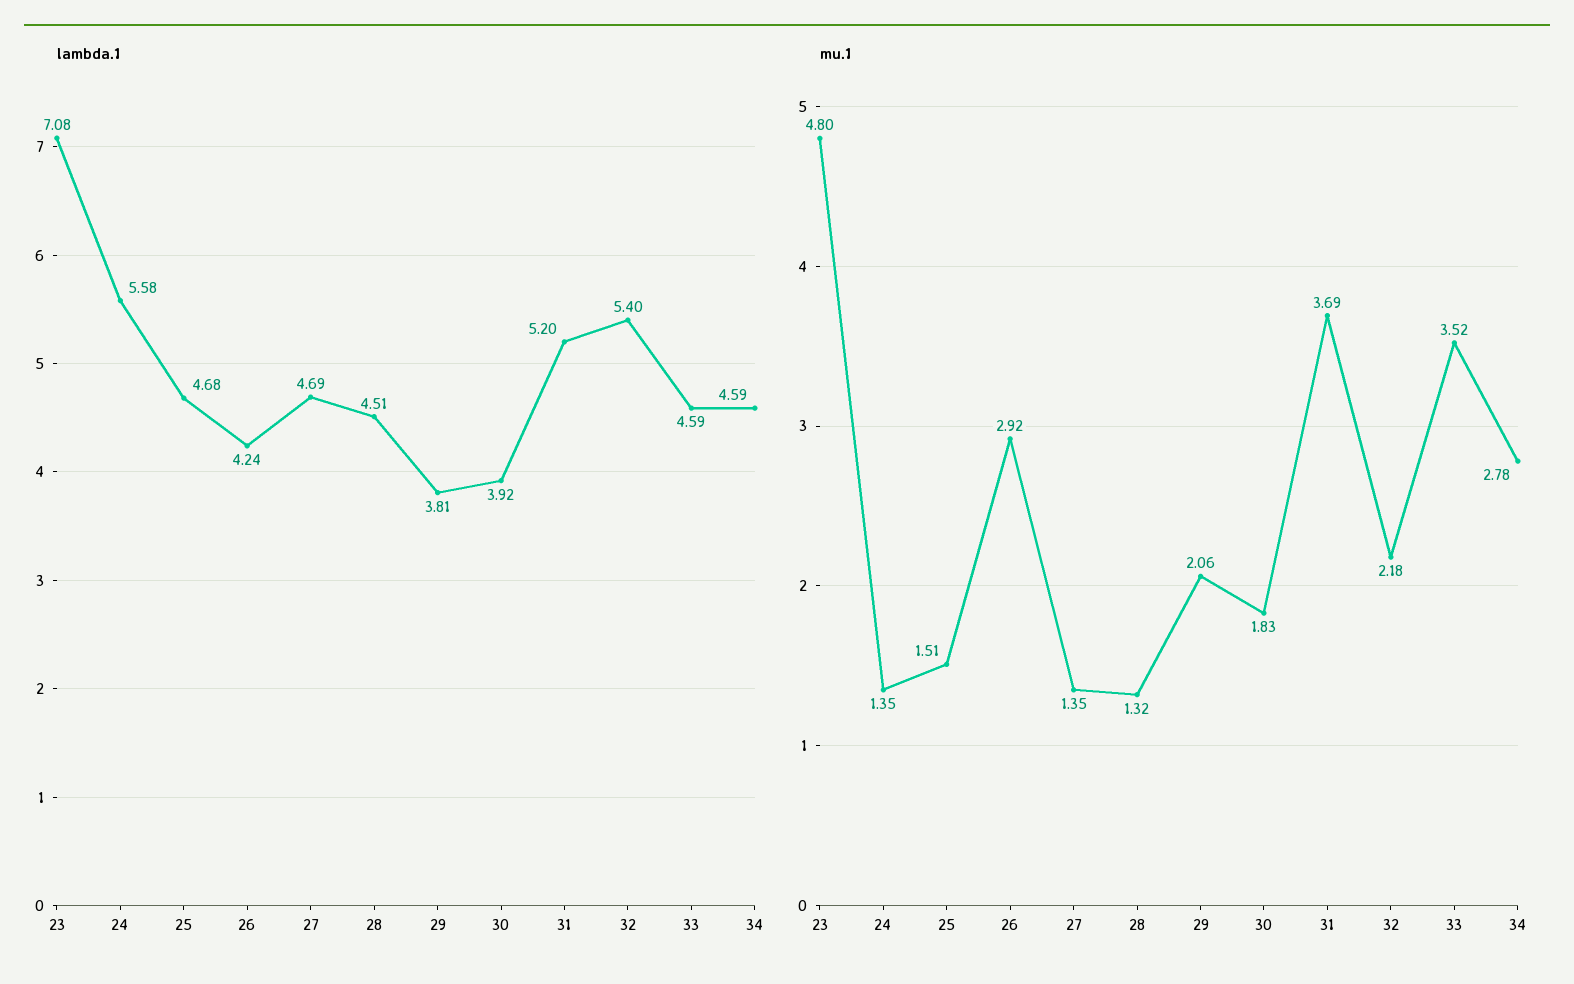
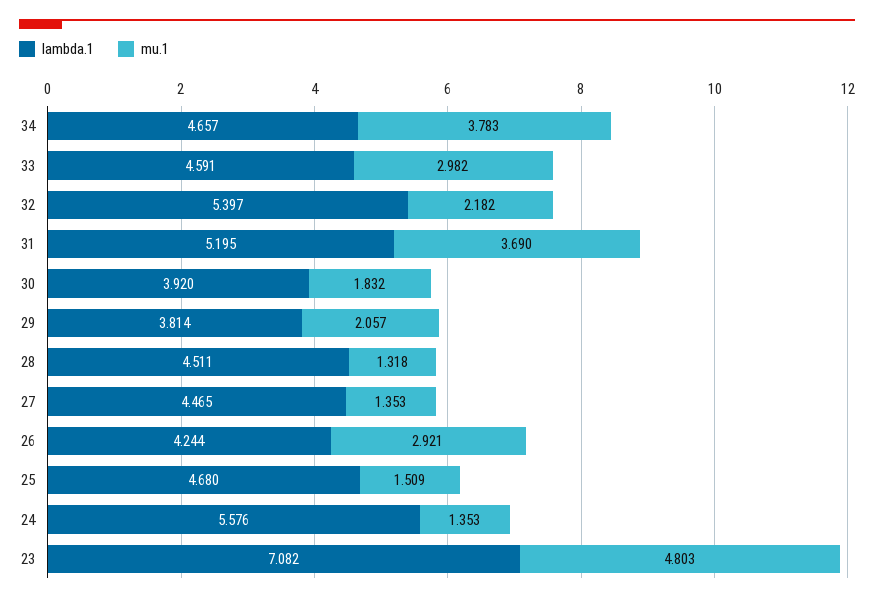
lambda.1, 27: 4.69 -> 4.465
lambda.1, 34: 4.59 -> 4.657
mu.1, 33: 3.52 -> 2.982
mu.1, 34: 2.78 -> 3.783

